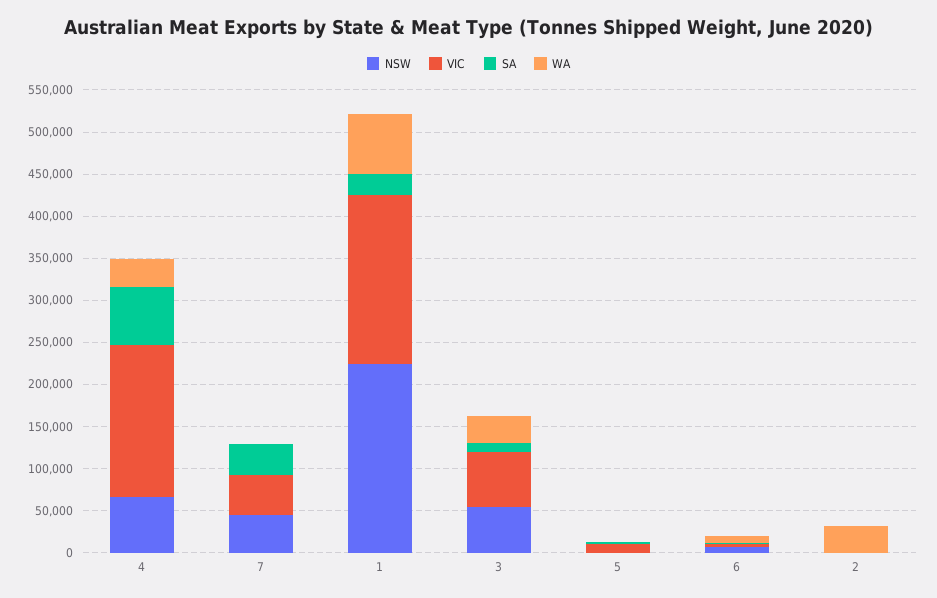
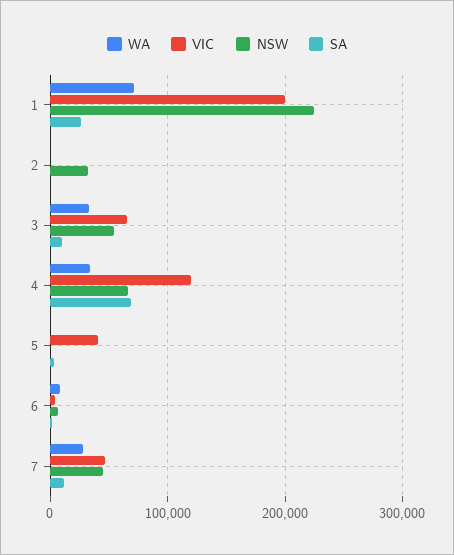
VIC, 4: 180000 -> 120000
SA, 7: 40000 -> 10000
WA, 7: 0 -> 30000
VIC, 5: 10000 -> 40000
NSW, 2: 0 -> 30000
WA, 2: 30000 -> 0

